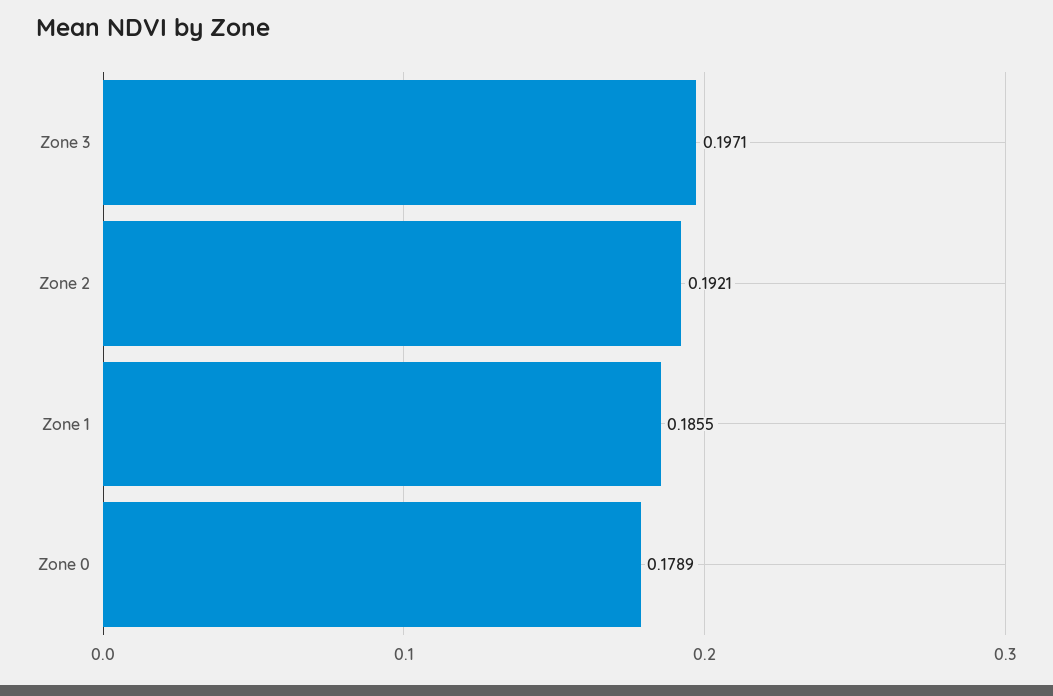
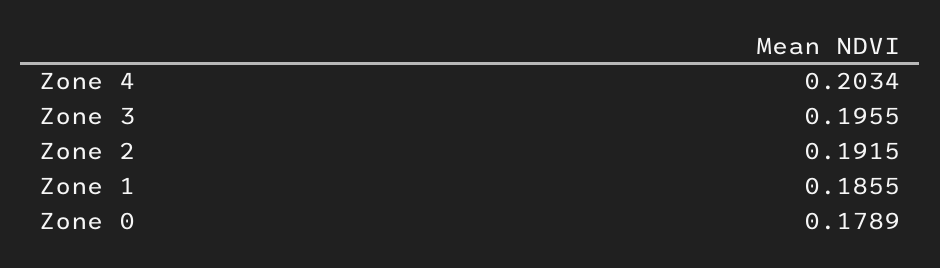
Zone 3: 0.1971 -> 0.1955
Zone 2: 0.1921 -> 0.1915
Zone 4: none -> 0.2034

